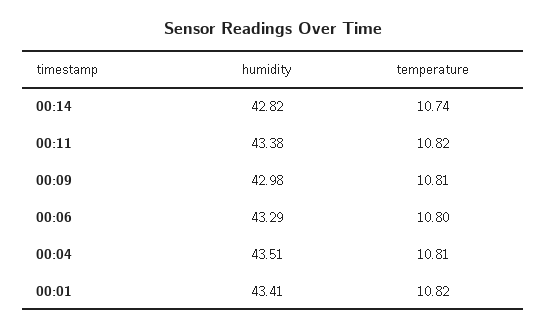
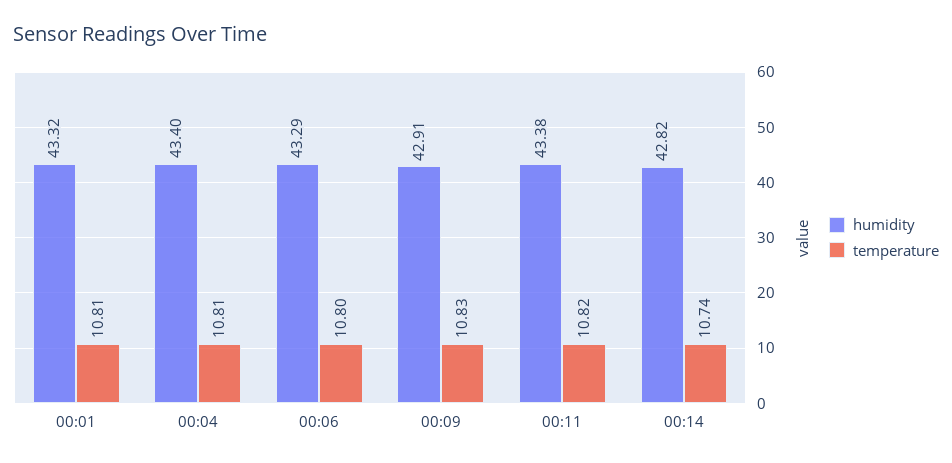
humidity, 00:09: 42.98 -> 42.91
temperature, 00:09: 10.81 -> 10.83
humidity, 00:04: 43.51 -> 43.4
humidity, 00:01: 43.41 -> 43.32
temperature, 00:01: 10.82 -> 10.81

